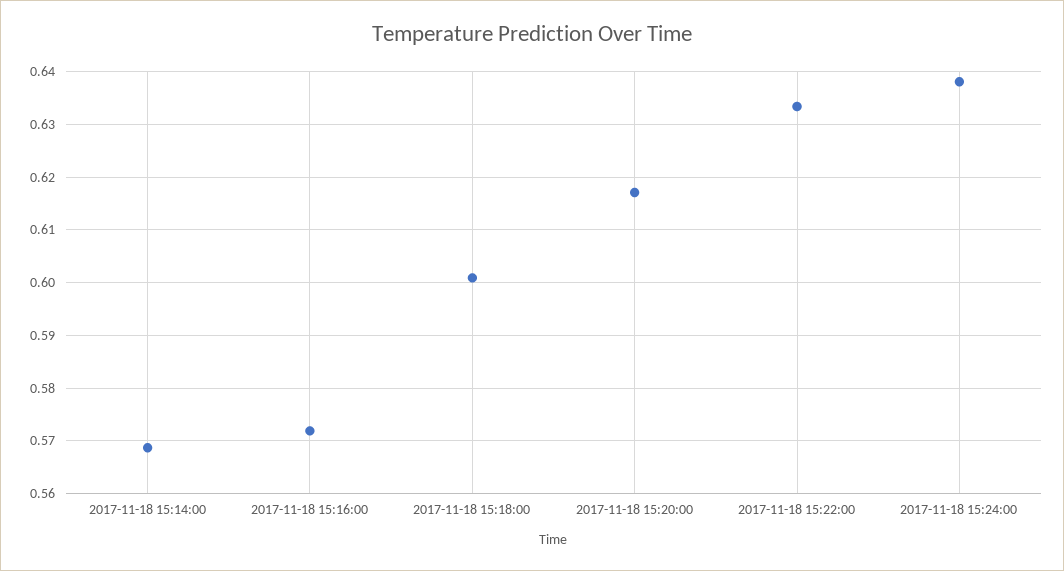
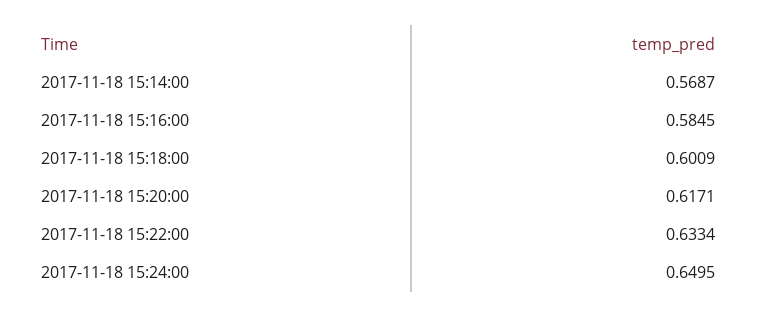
2017-11-18 15:16:00: 0.572 -> 0.5845
2017-11-18 15:24:00: 0.638 -> 0.6495

